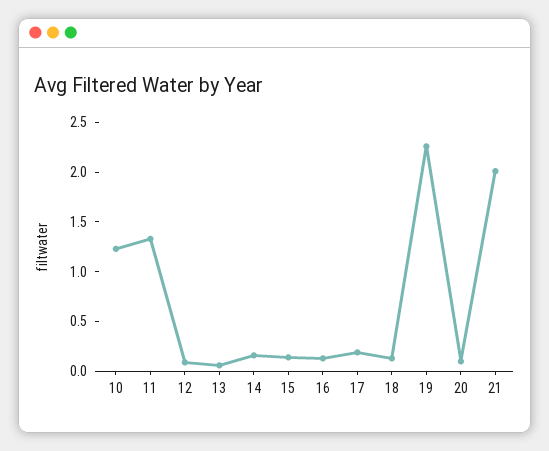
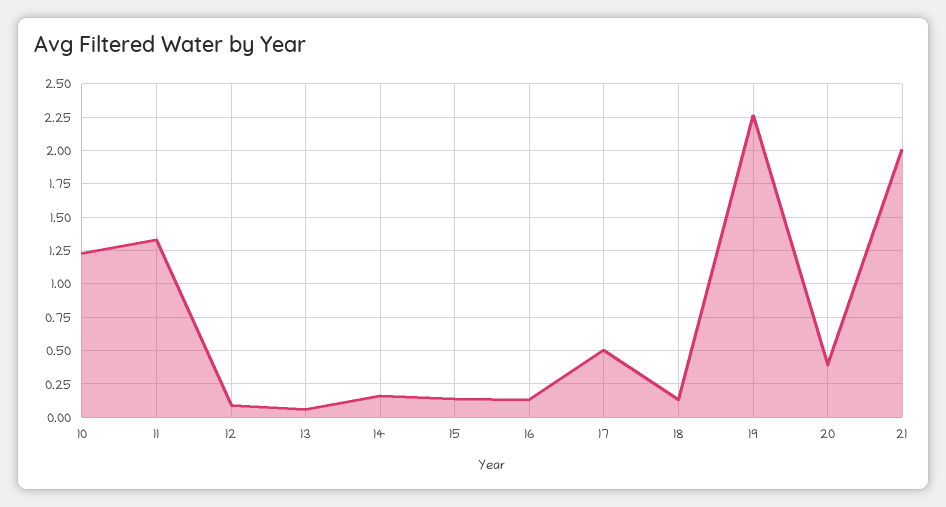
17: 0.2 -> 0.5
20: 0.1 -> 0.4

